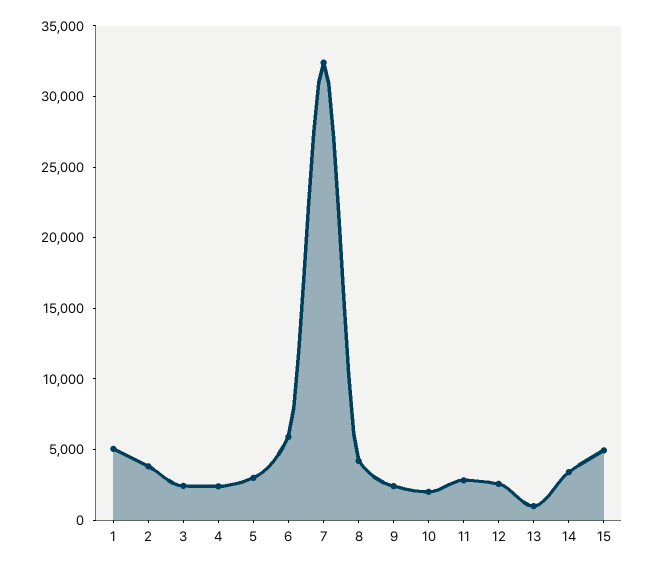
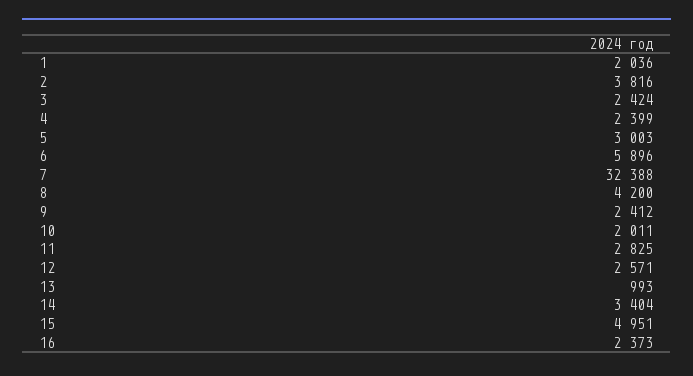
1: 5000 -> 2036
16: none -> 2373

